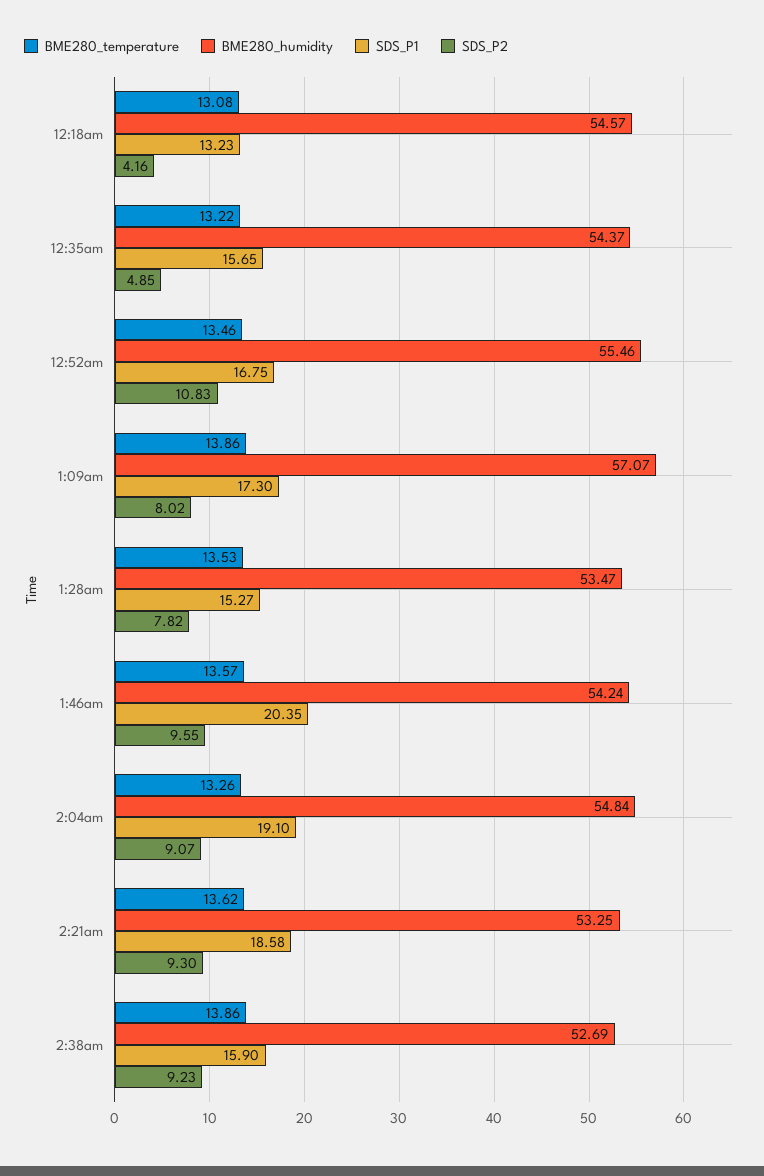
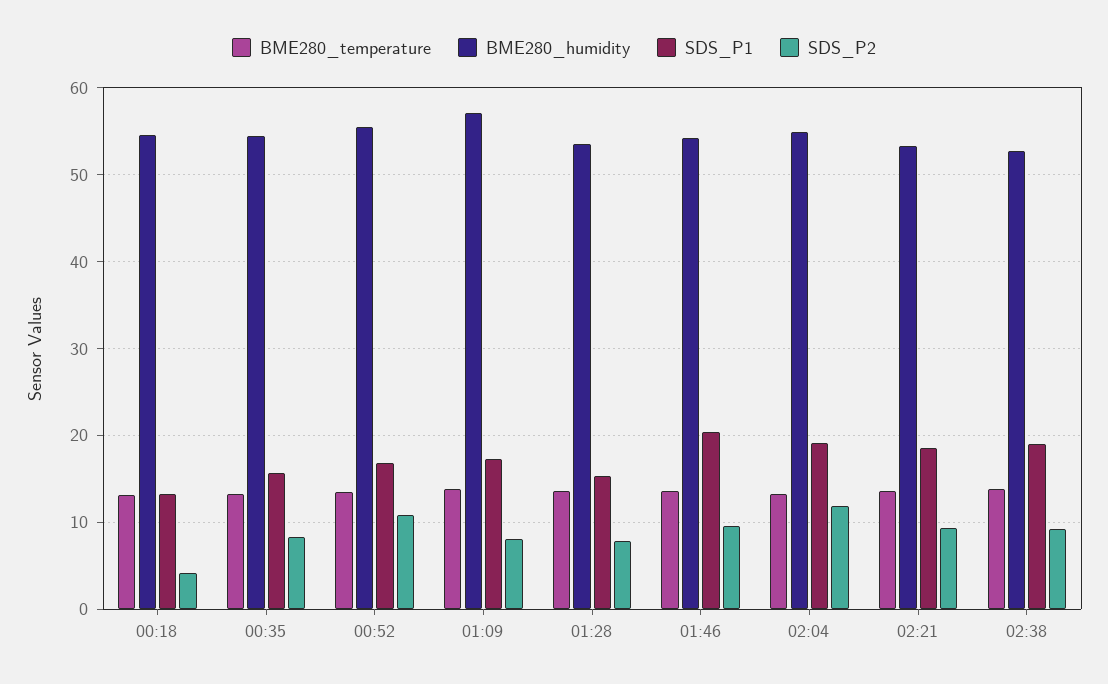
SDS_P2, 12:35am: 4.85 -> 8
SDS_P2, 2:04am: 9.07 -> 12
SDS_P1, 2:38am: 15.9 -> 19

